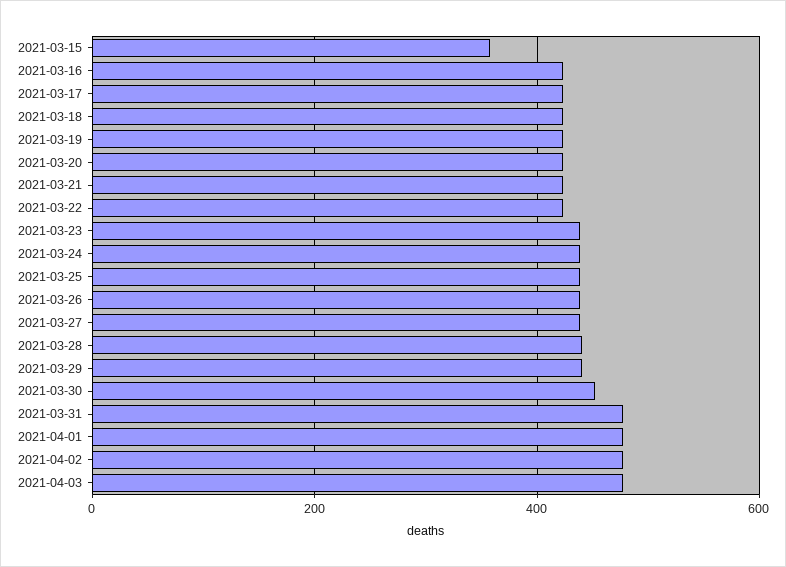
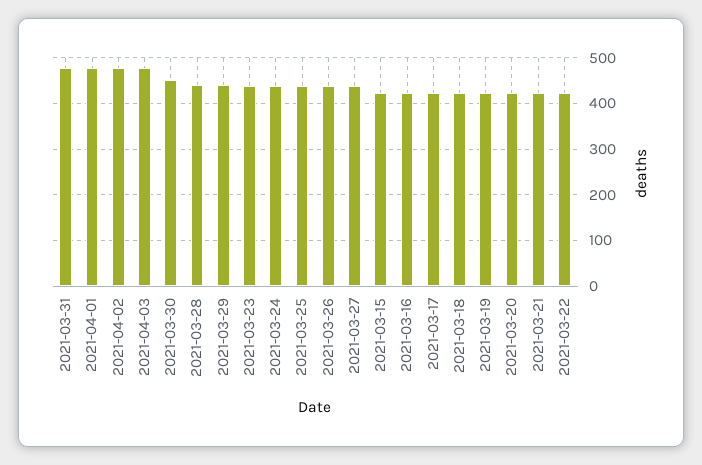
2021-03-15: 360 -> 420

